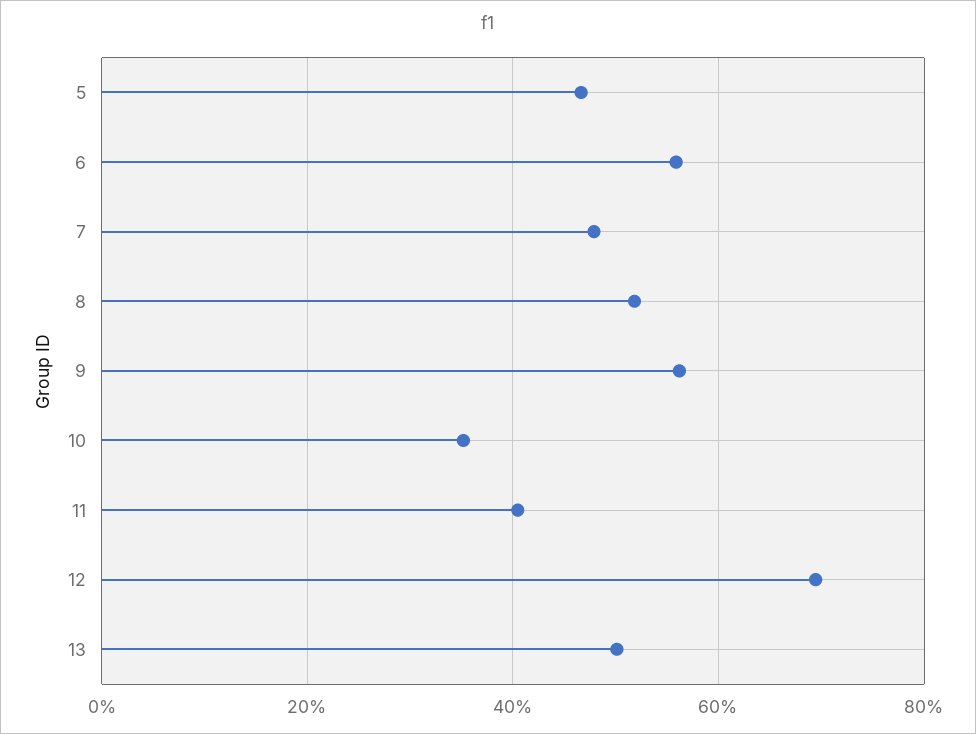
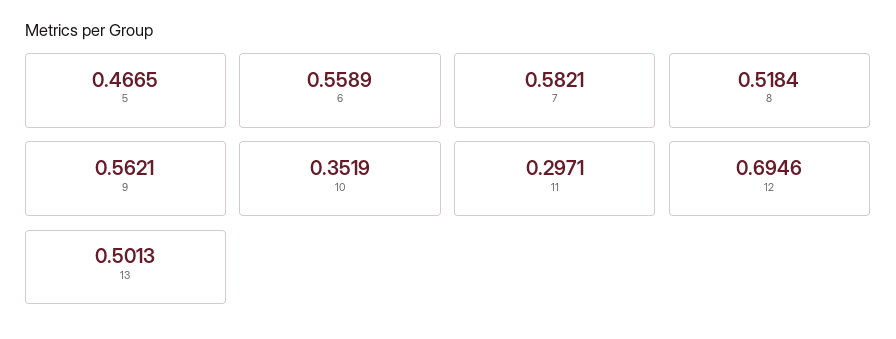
7: 0.48 -> 0.5821
11: 0.4 -> 0.2971

